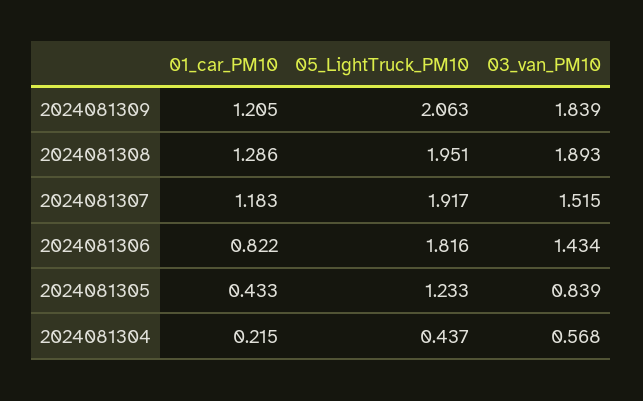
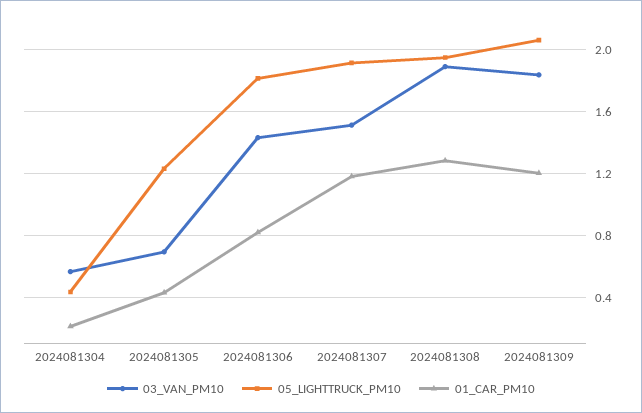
03_van_PM10, 2024081305: 0.839 -> 0.7

